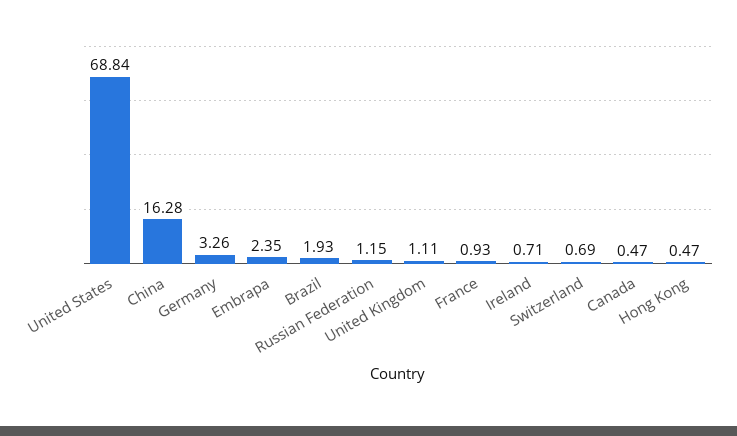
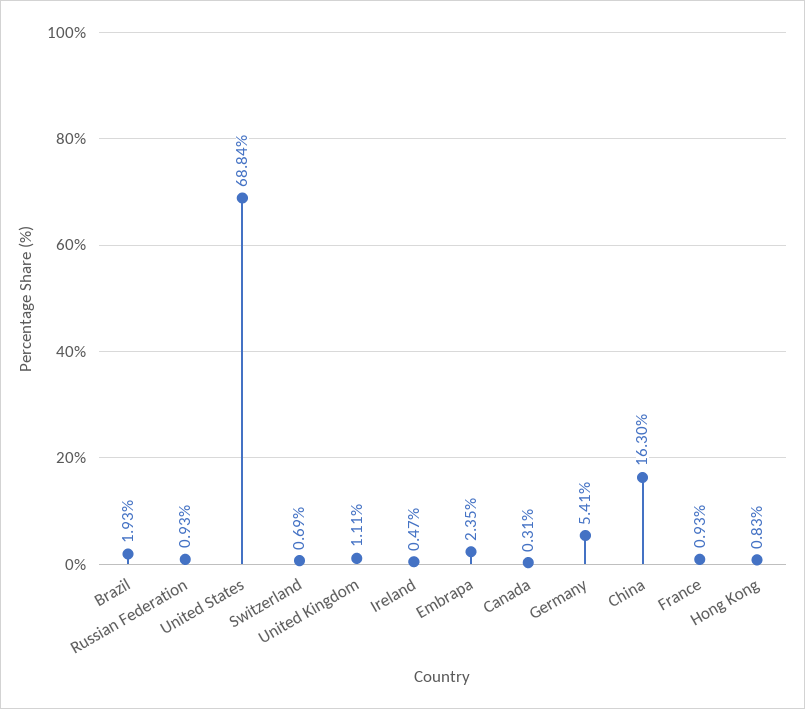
China: 16.28 -> 16.3
Germany: 3.26 -> 5.41
Russian Federation: 1.15 -> 0.93
Ireland: 0.71 -> 0.47
Canada: 0.47 -> 0.31
Hong Kong: 0.47 -> 0.83

